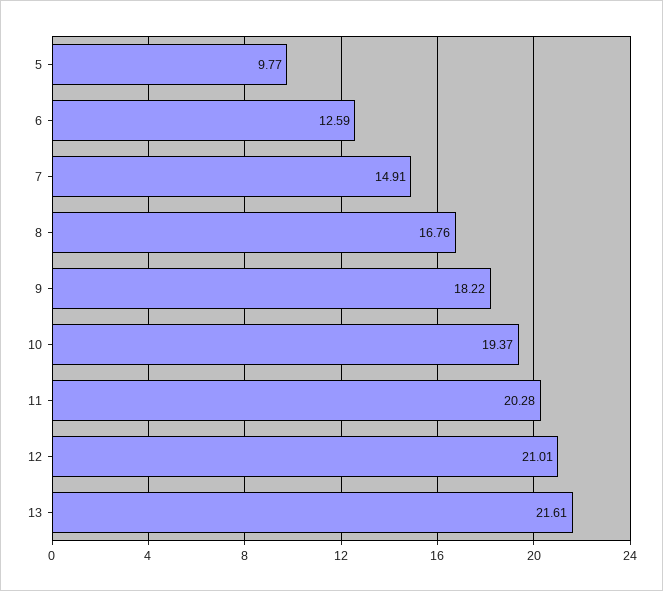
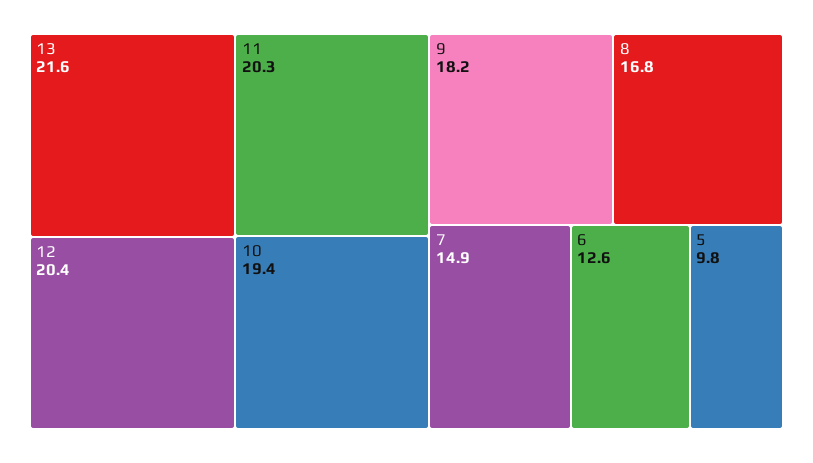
12: 21.01 -> 20.4

